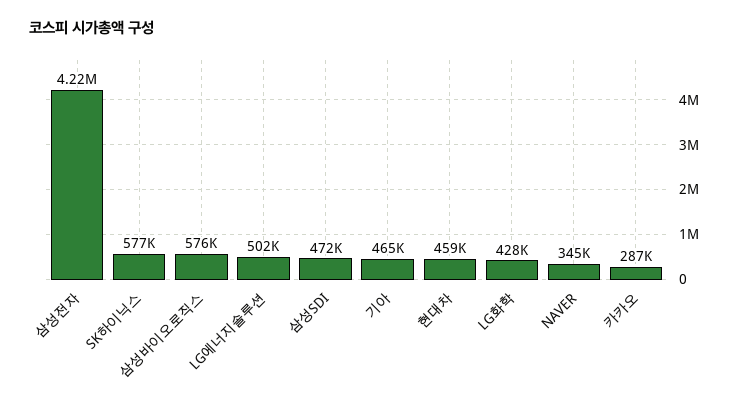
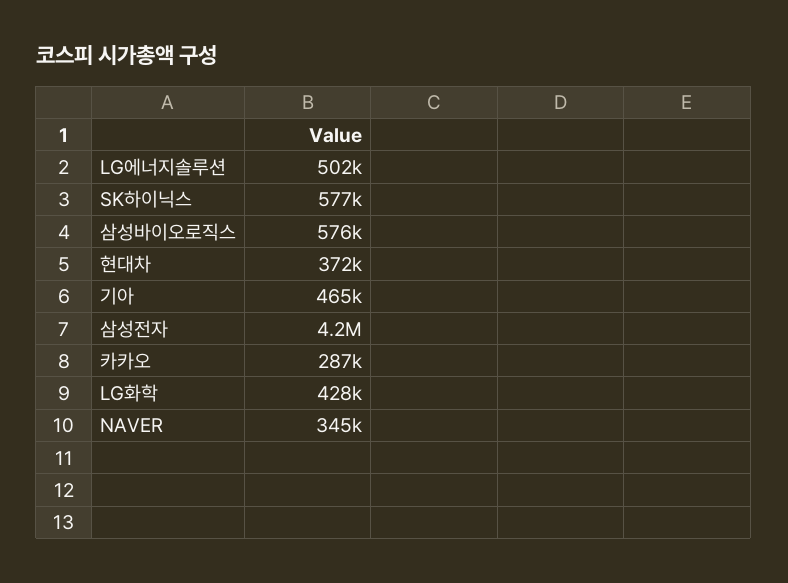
삼성SDI: 472000 -> none
현대차: 459000 -> 372000

